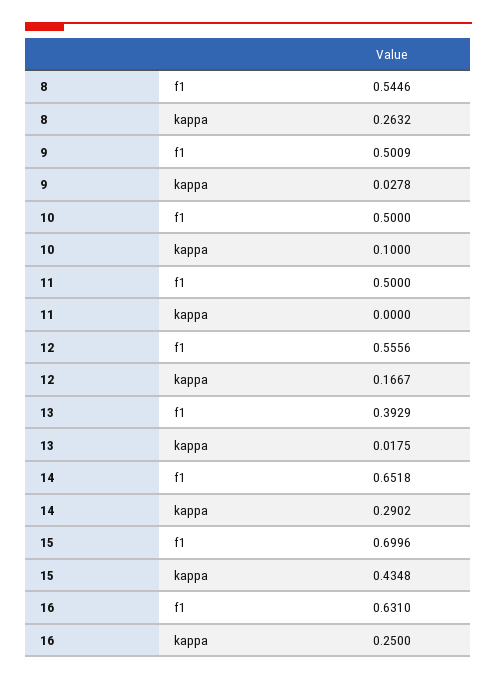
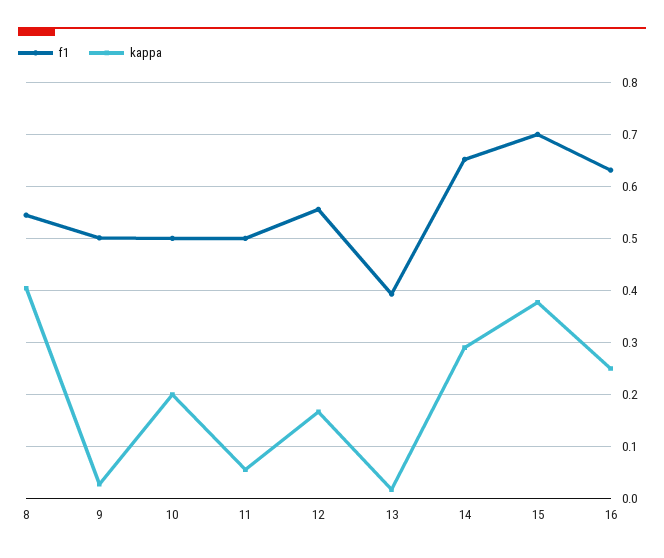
kappa, 8: 0.2632 -> 0.4
kappa, 10: 0.1 -> 0.2
kappa, 11: 0 -> 0.06
kappa, 15: 0.4348 -> 0.38

